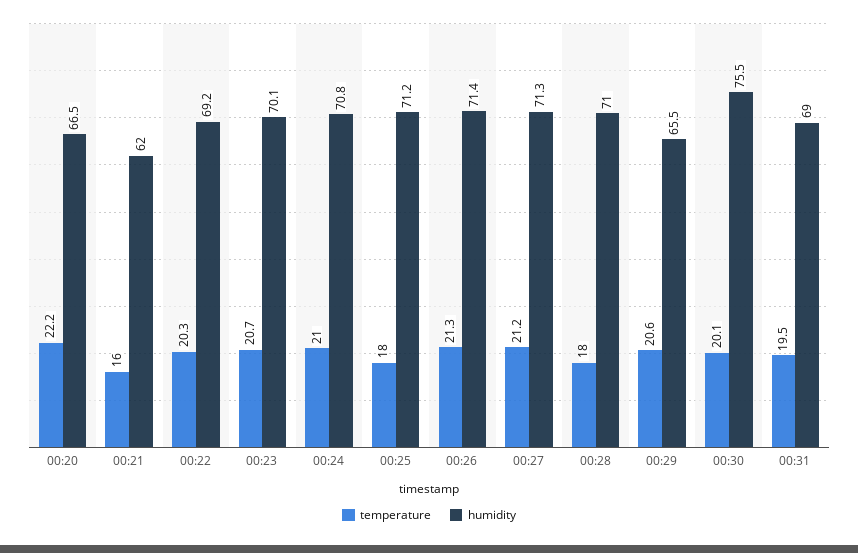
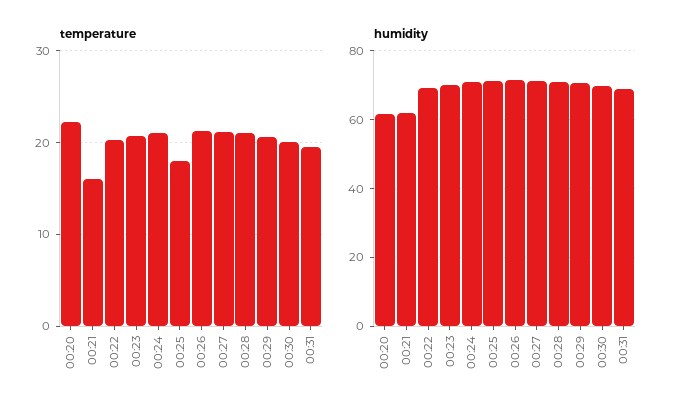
humidity, 00:20: 66.5 -> 62
temperature, 00:28: 18 -> 21
humidity, 00:29: 65.5 -> 70
humidity, 00:30: 75.5 -> 70

